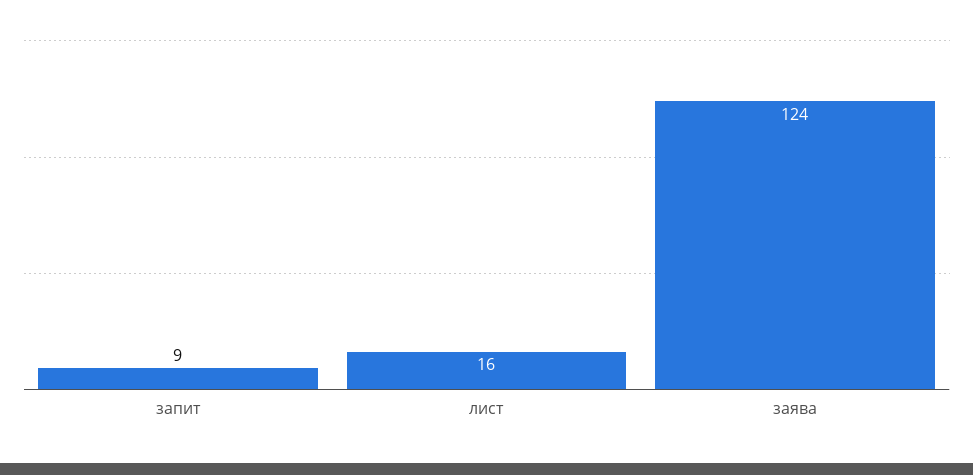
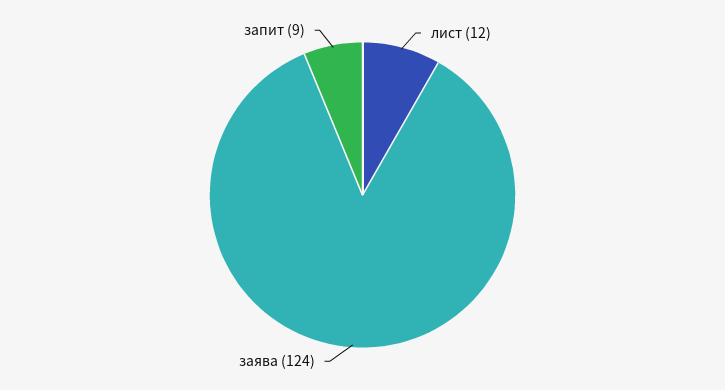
лист: 16 -> 12

